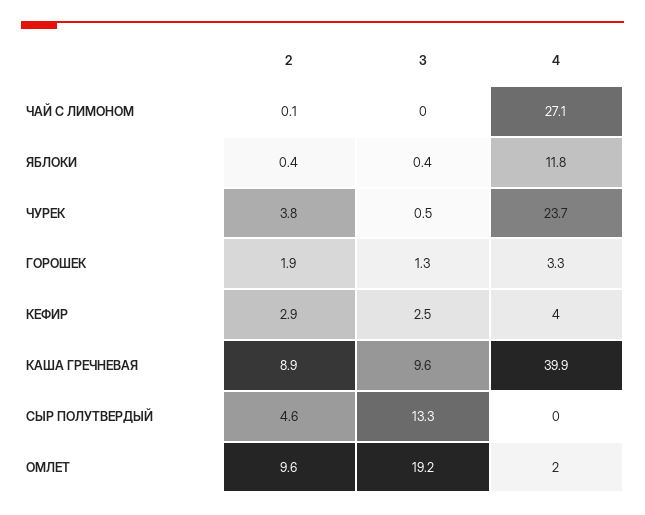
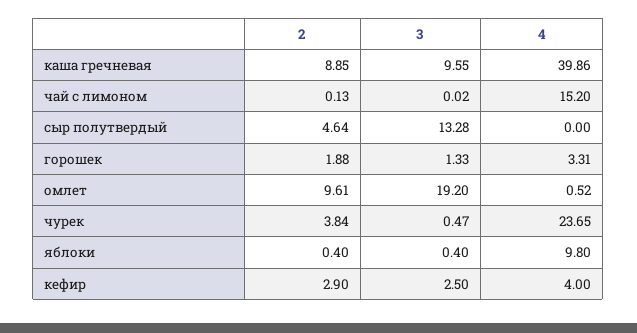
4, ЧАЙ С ЛИМОНОМ: 27.1 -> 15.2
4, ЯБЛОКИ: 11.8 -> 9.8
4, ОМЛЕТ: 2 -> 0.52

